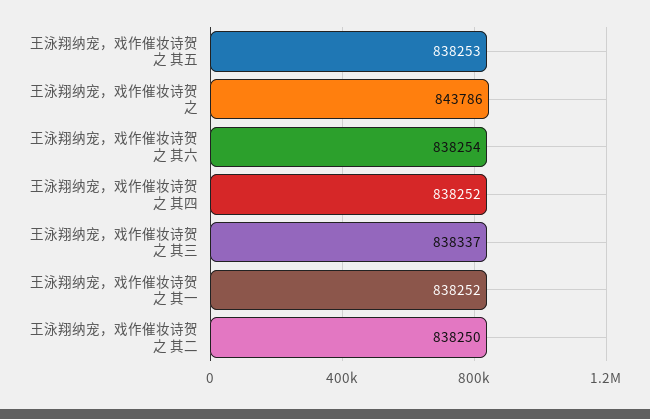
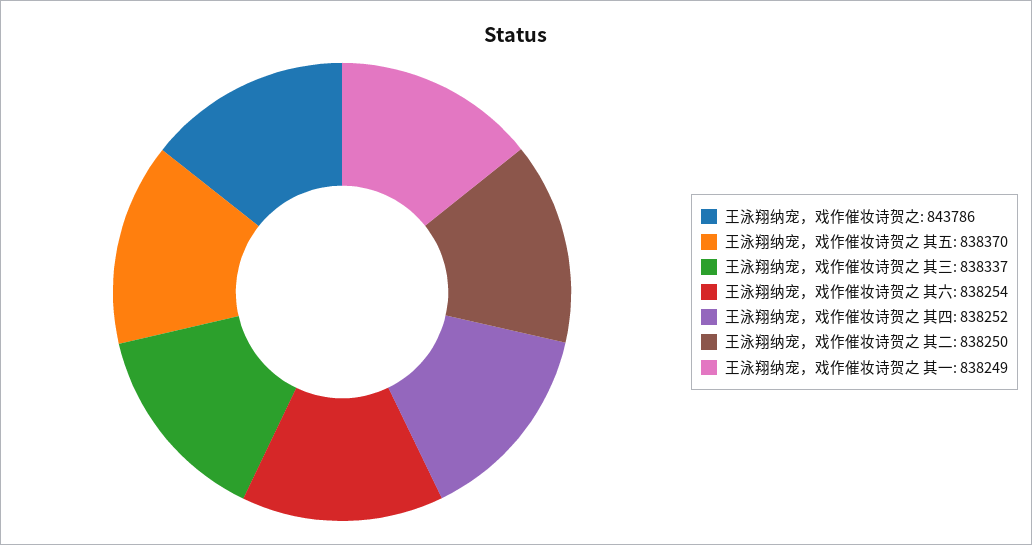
王泳翔纳宠，戏作催妆诗贺之 其五: 838253 -> 838370
王泳翔纳宠，戏作催妆诗贺之 其一: 838252 -> 838249

